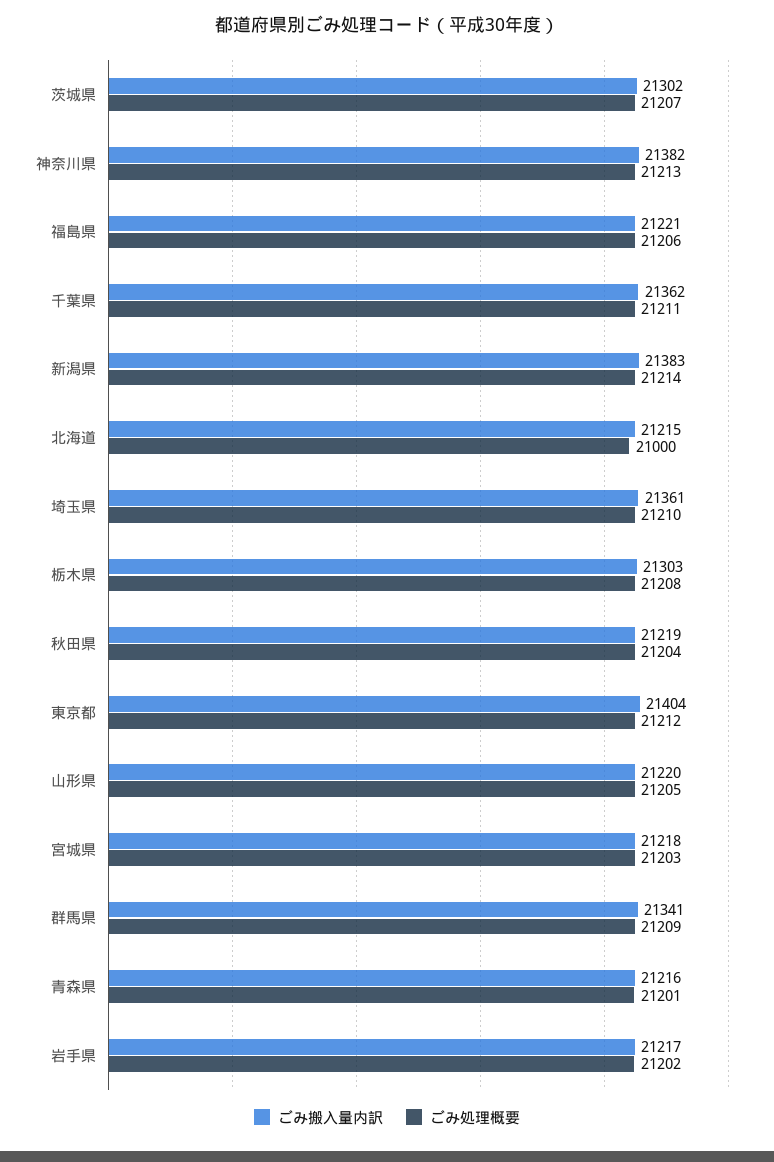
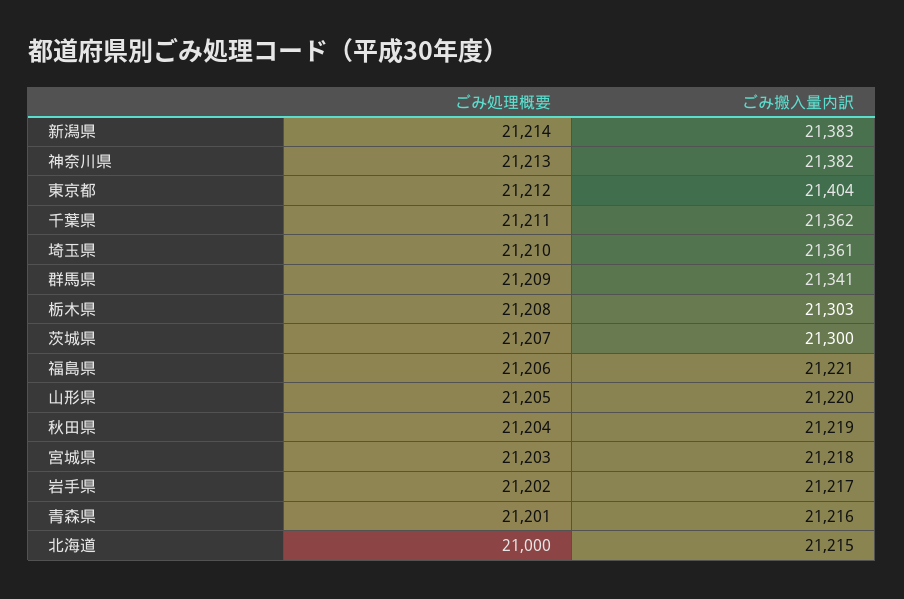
ごみ搬入量内訳, 茨城県: 21302 -> 21300

